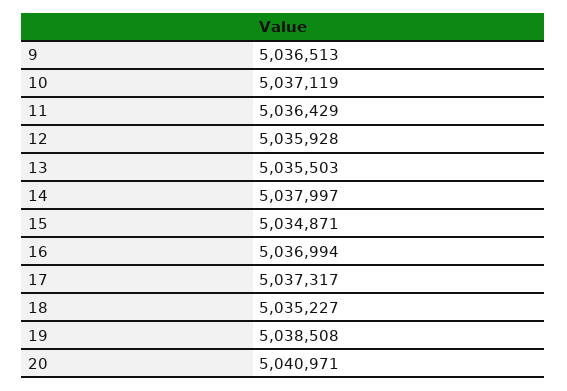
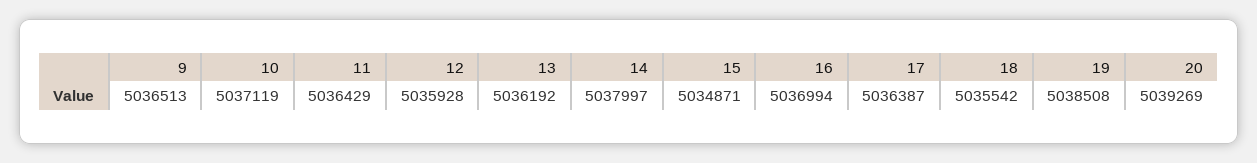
13: 5035503 -> 5036192
17: 5037317 -> 5036387
18: 5035227 -> 5035542
20: 5040971 -> 5039269

